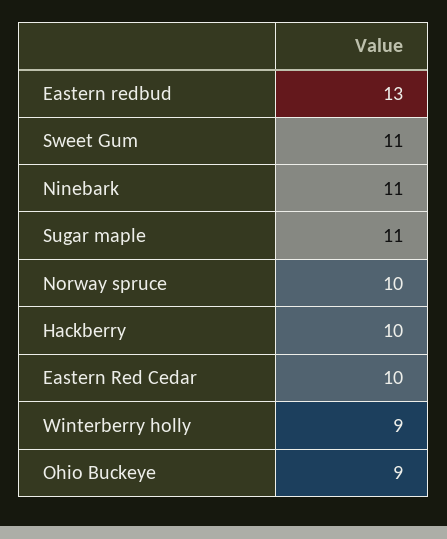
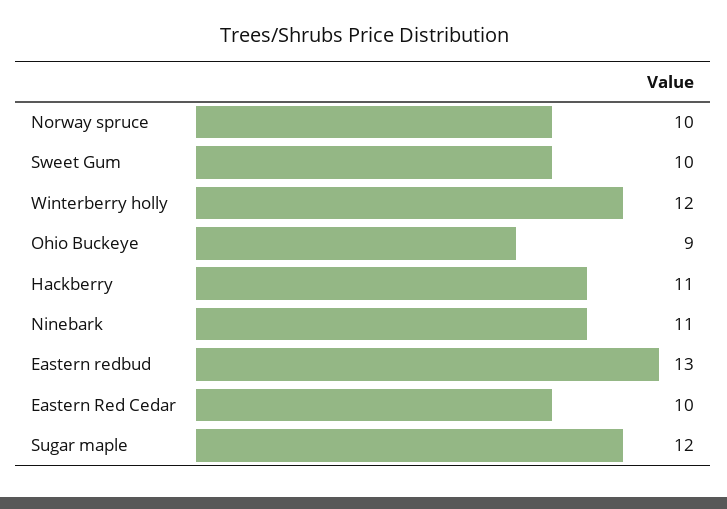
Sweet Gum: 11 -> 10
Sugar maple: 11 -> 12
Hackberry: 10 -> 11
Winterberry holly: 9 -> 12

